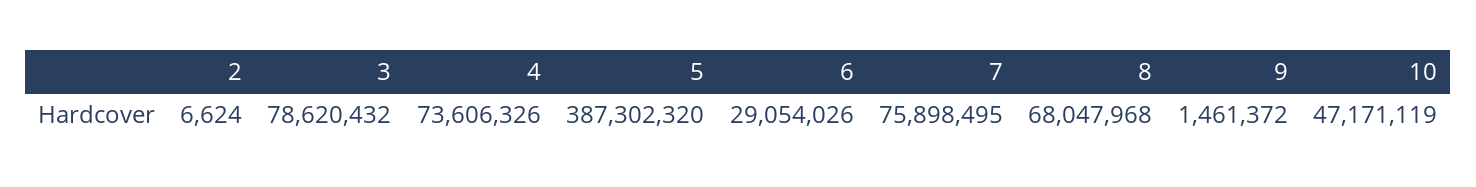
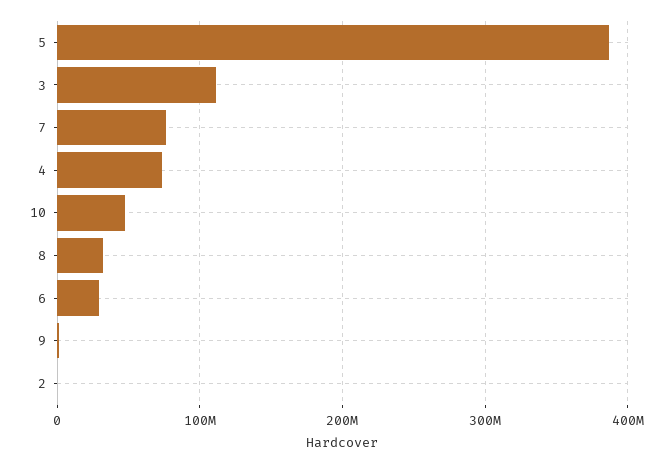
3: 78620432 -> 110000000
8: 68047968 -> 30000000

